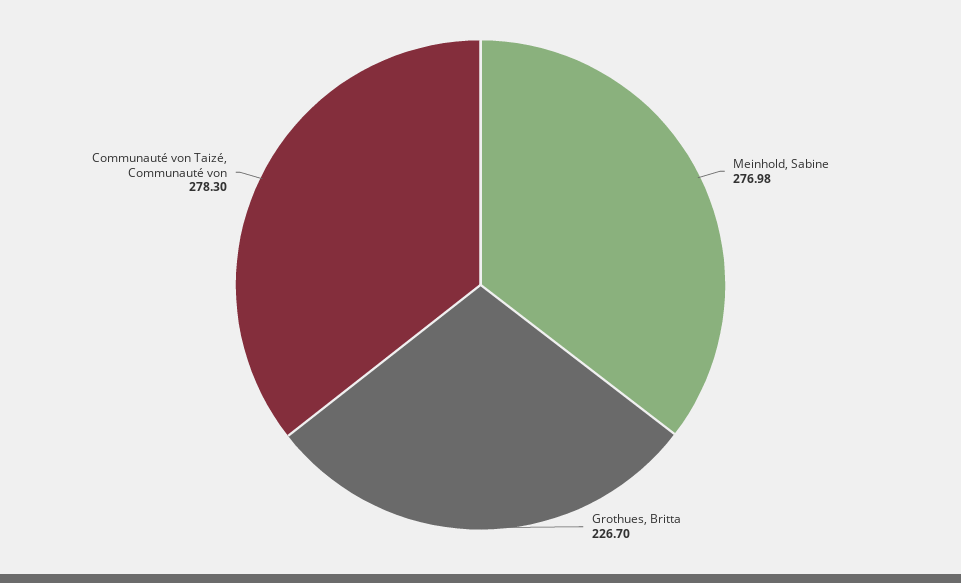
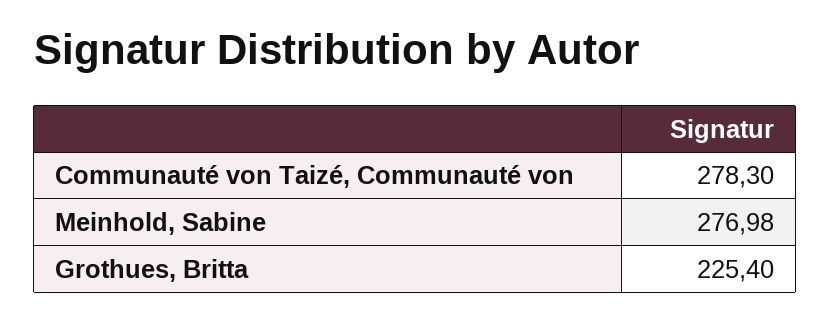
Grothues, Britta: 226.7 -> 225.4

